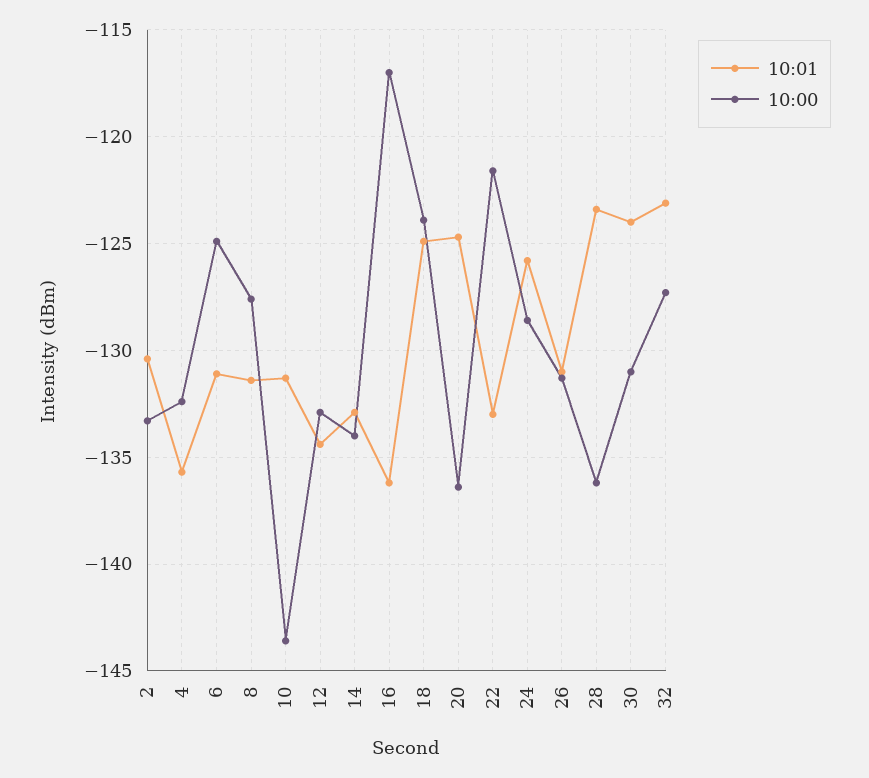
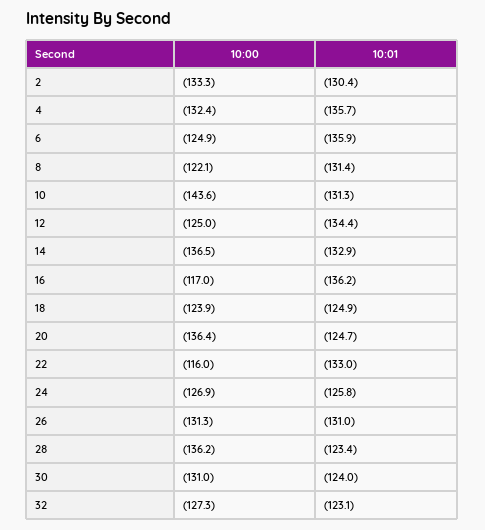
10:01, 6: -131 -> -135.9
10:00, 8: -127.5 -> -122.1
10:00, 12: -133 -> -125
10:00, 14: -134 -> -136.5
10:00, 22: -121.5 -> -116
10:00, 24: -128.5 -> -126.9

